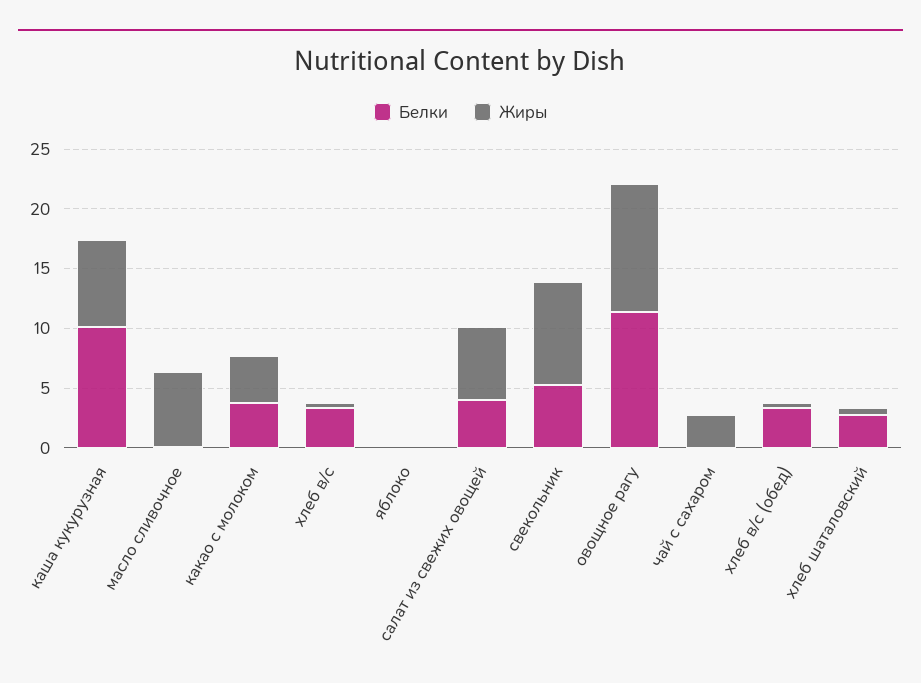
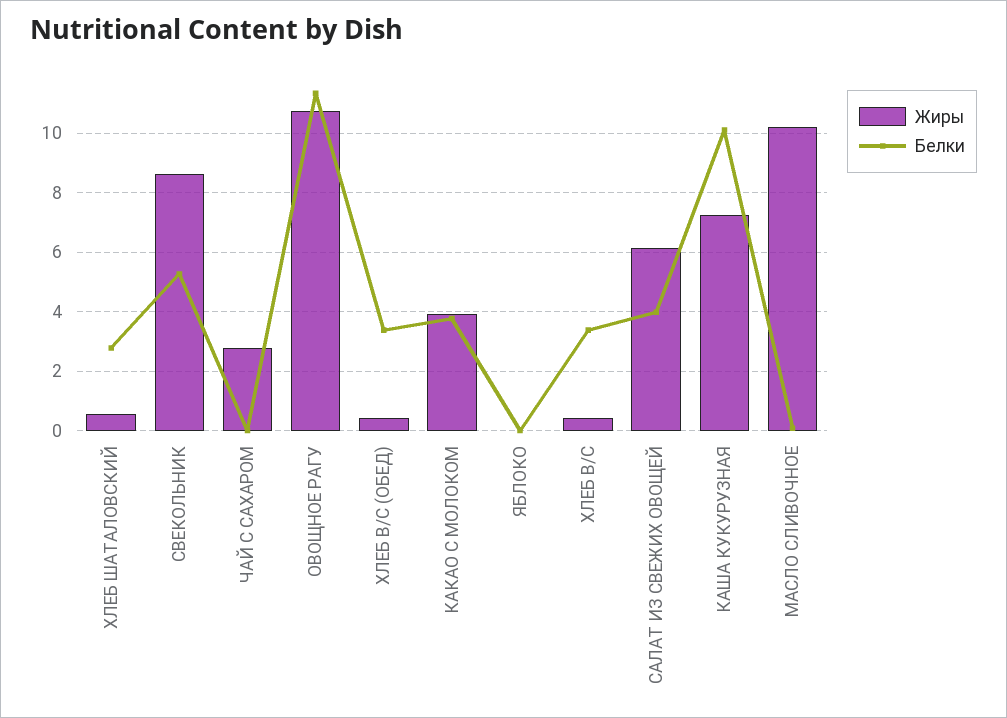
Жиры, масло сливочное: 6 -> 10.25

